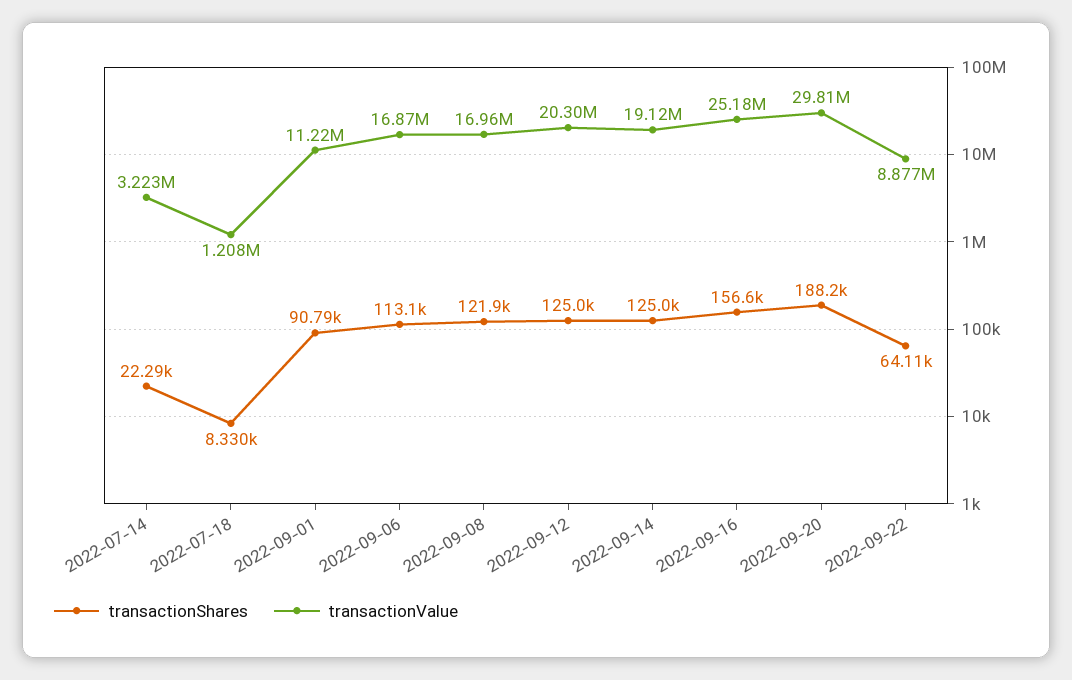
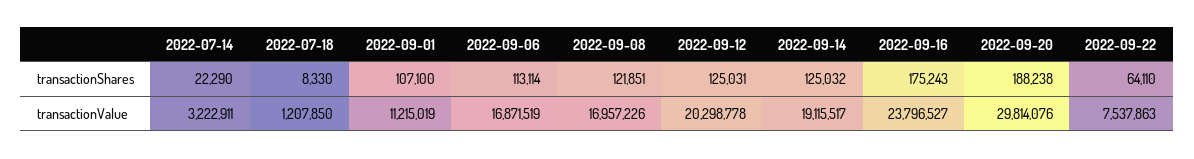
transactionShares, 2022-09-01: 90790 -> 107100
transactionShares, 2022-09-16: 156600 -> 175243
transactionValue, 2022-09-16: 25180000 -> 23796527
transactionValue, 2022-09-22: 8877000 -> 7537863

